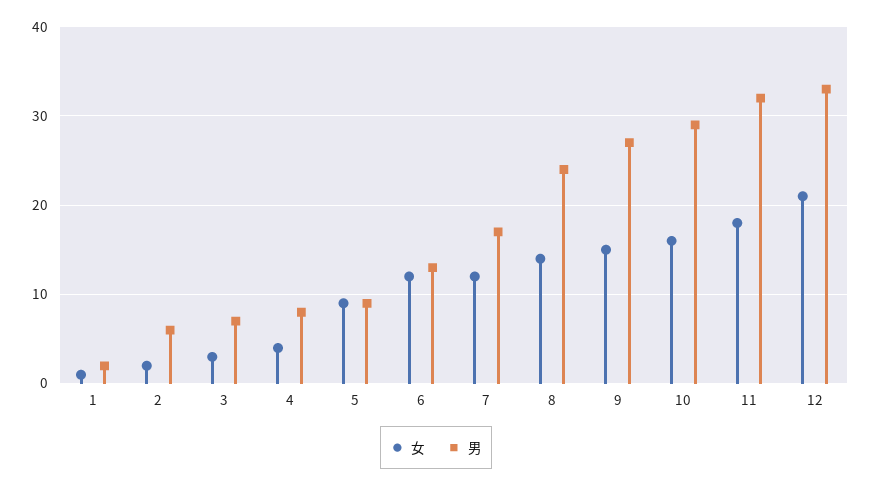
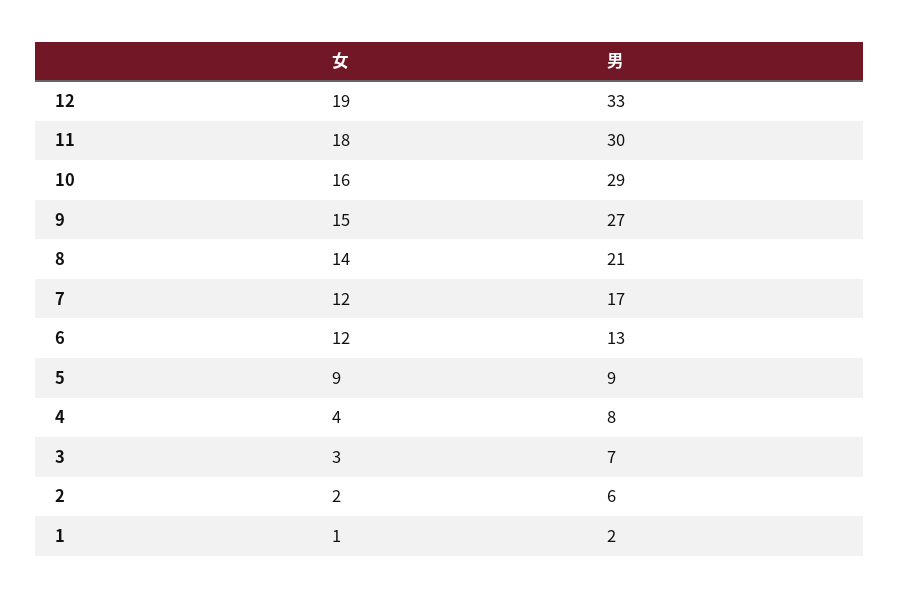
男, 8: 24 -> 21
男, 11: 32 -> 30
女, 12: 21 -> 19

